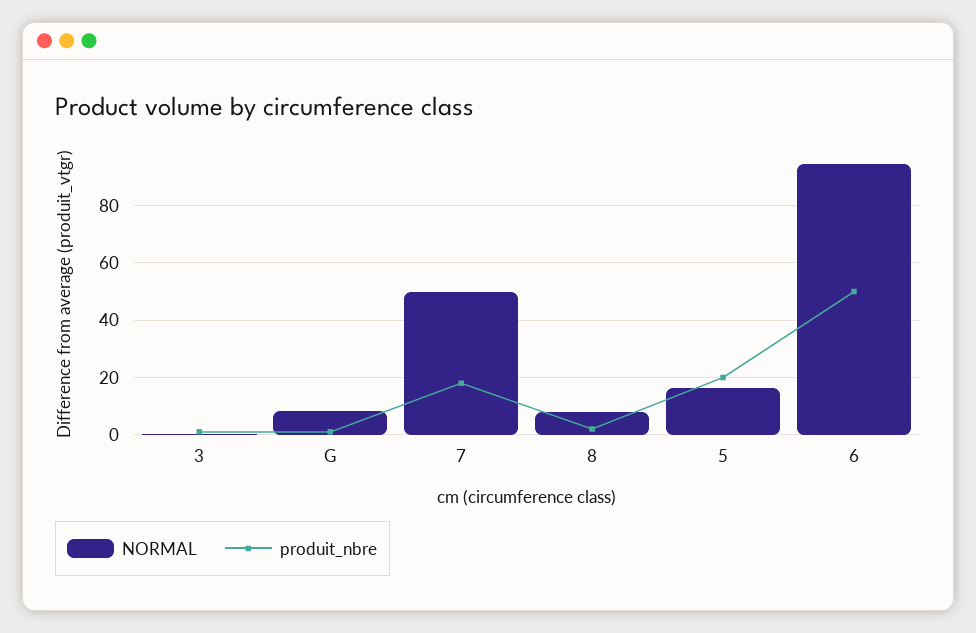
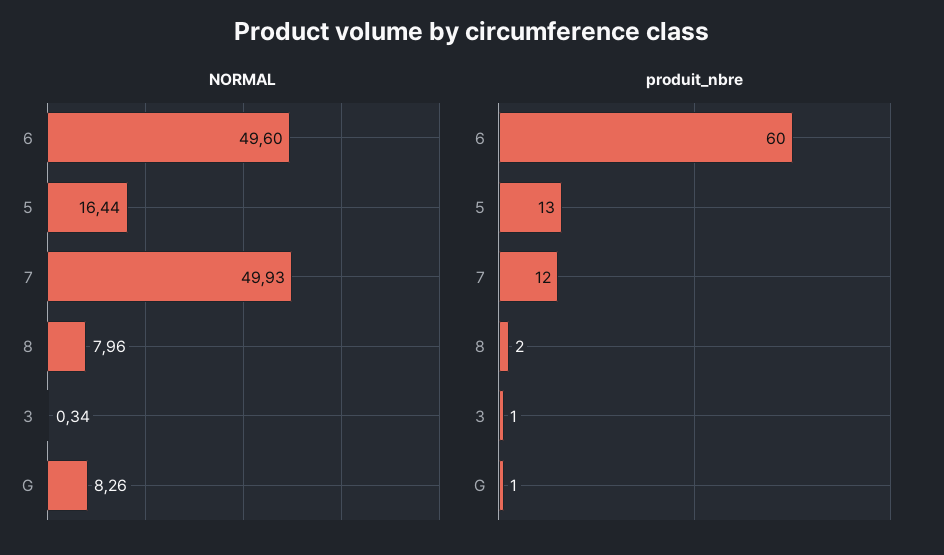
produit_nbre, 7: 17.5 -> 12
produit_nbre, 5: 20 -> 13
NORMAL, 6: 95 -> 49.6
produit_nbre, 6: 50 -> 60

